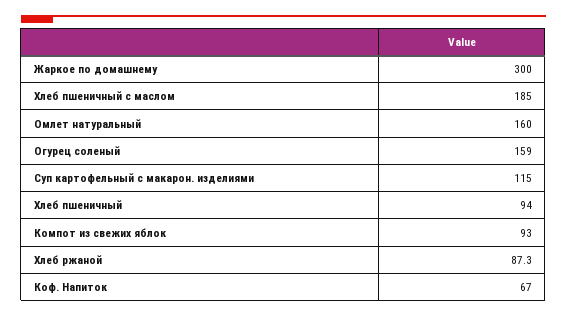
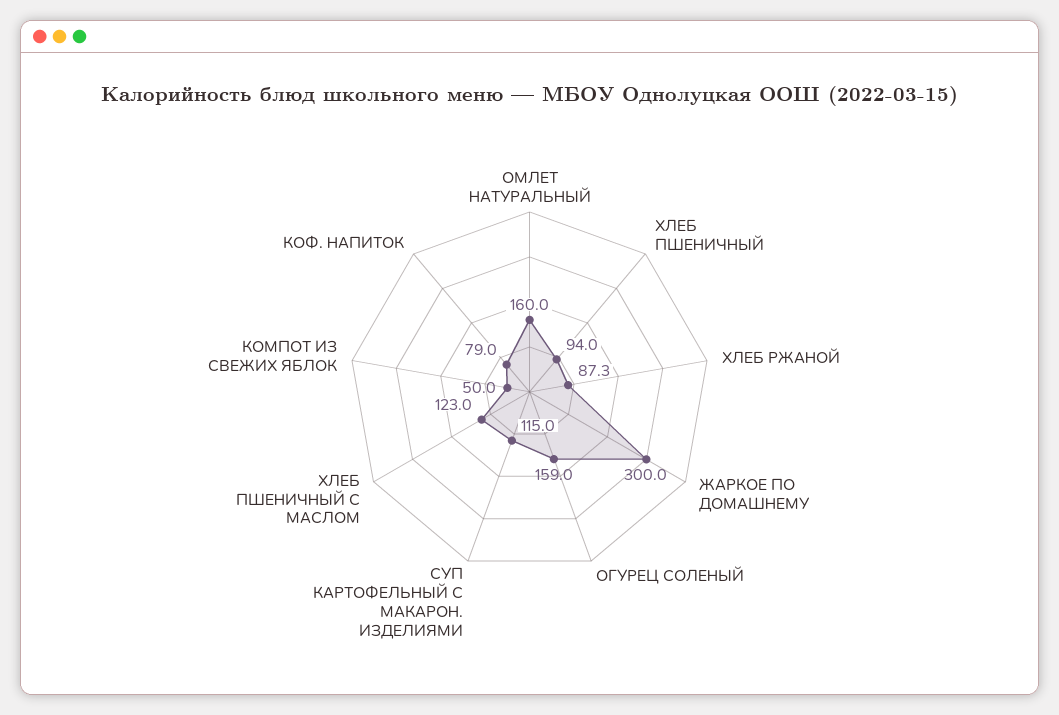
Хлеб пшеничный с маслом: 185 -> 123
Компот из свежих яблок: 93 -> 50
Коф. Напиток: 67 -> 79

